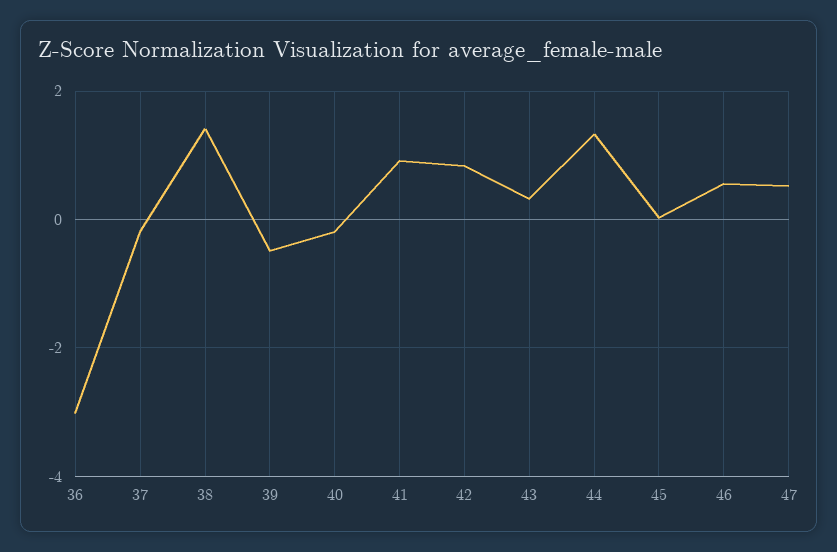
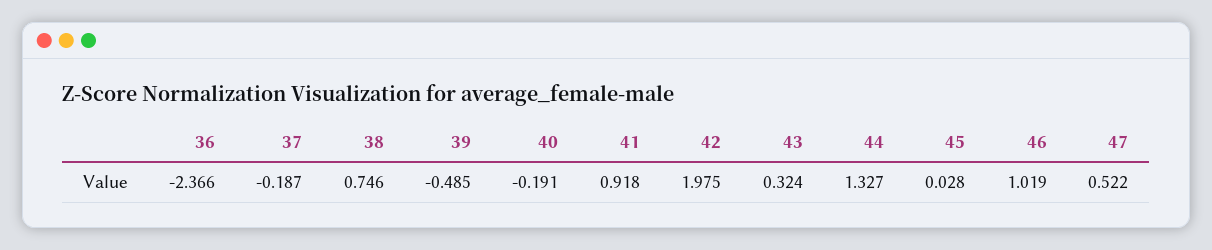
36: -3 -> -2.366
38: 1.4 -> 0.746
42: 0.8 -> 1.975
46: 0.6 -> 1.019

